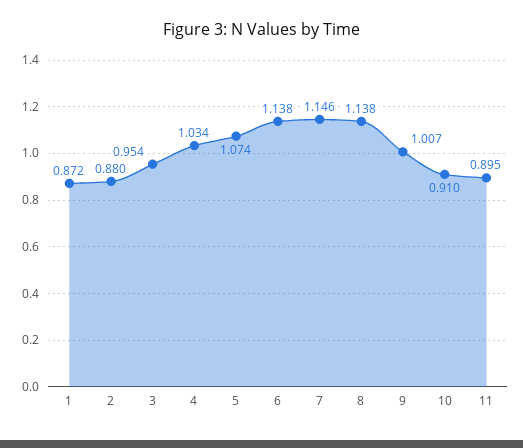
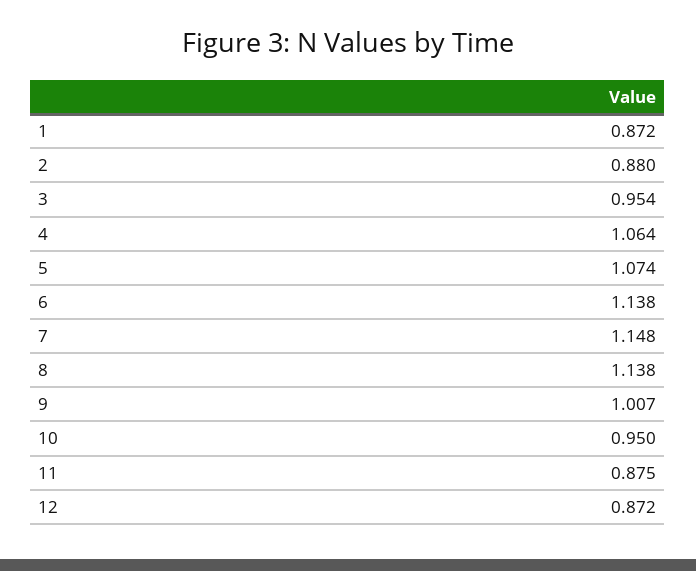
4: 1.034 -> 1.064
7: 1.146 -> 1.148
10: 0.91 -> 0.95
11: 0.895 -> 0.875
12: none -> 0.872

